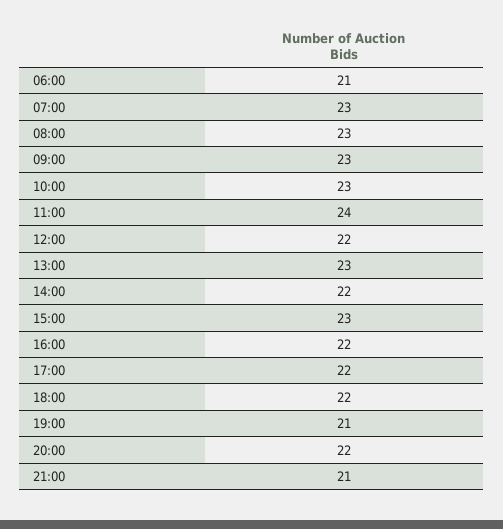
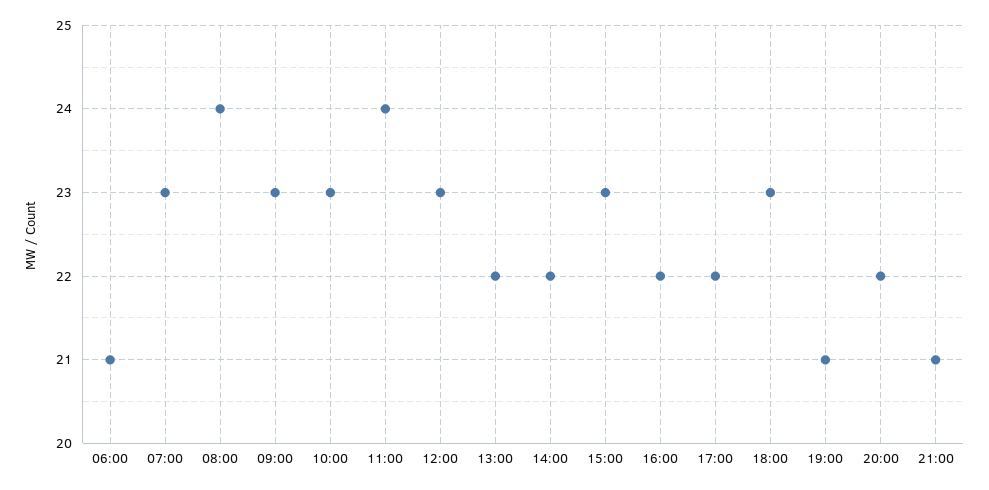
08:00: 23 -> 24
12:00: 22 -> 23
13:00: 23 -> 22
18:00: 22 -> 23

